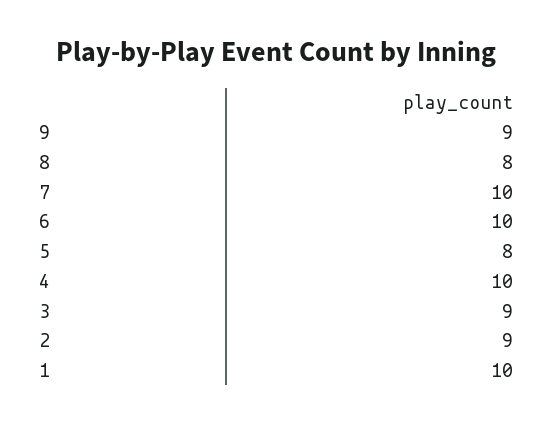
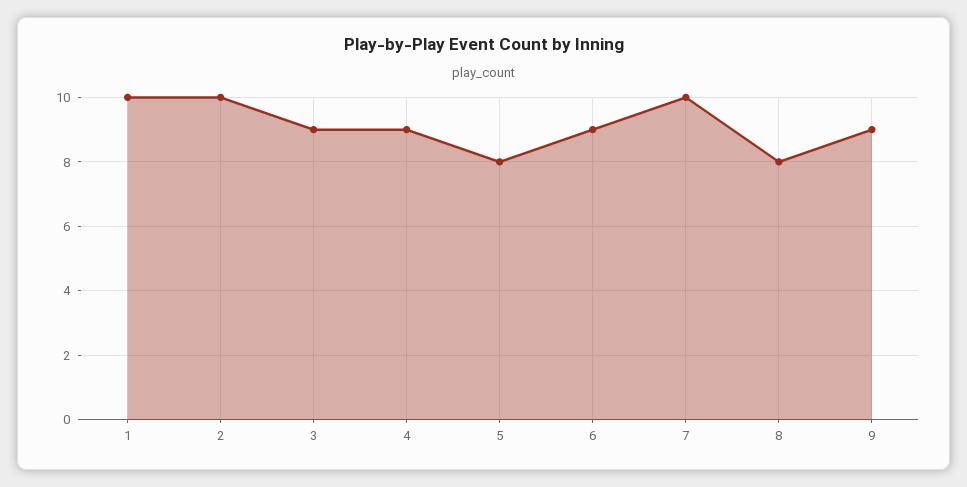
6: 10 -> 9
4: 10 -> 9
2: 9 -> 10

